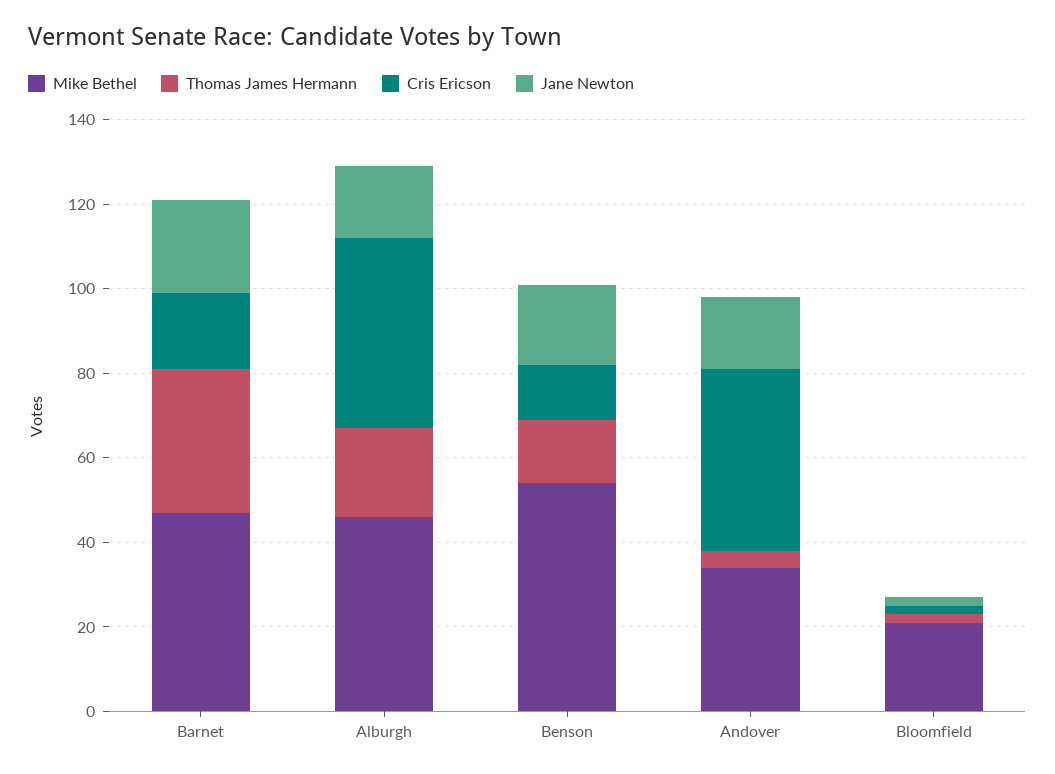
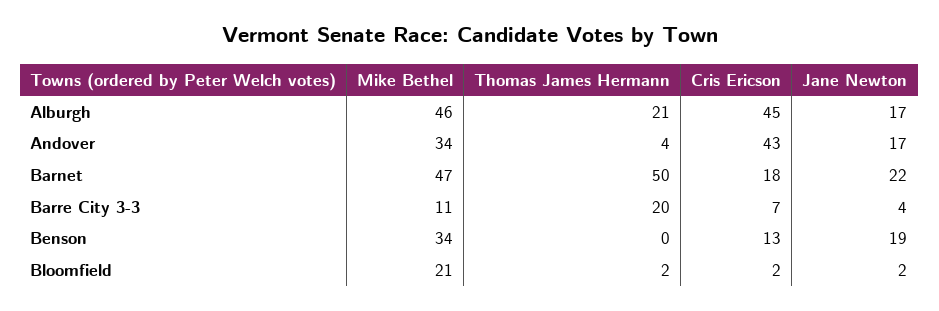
Thomas James Hermann, Barnet: 35 -> 50
Mike Bethel, Benson: 55 -> 34
Thomas James Hermann, Benson: 15 -> 0
Mike Bethel, Barre City 3-3: none -> 11
Thomas James Hermann, Barre City 3-3: none -> 20
Cris Ericson, Barre City 3-3: none -> 7
Jane Newton, Barre City 3-3: none -> 4

